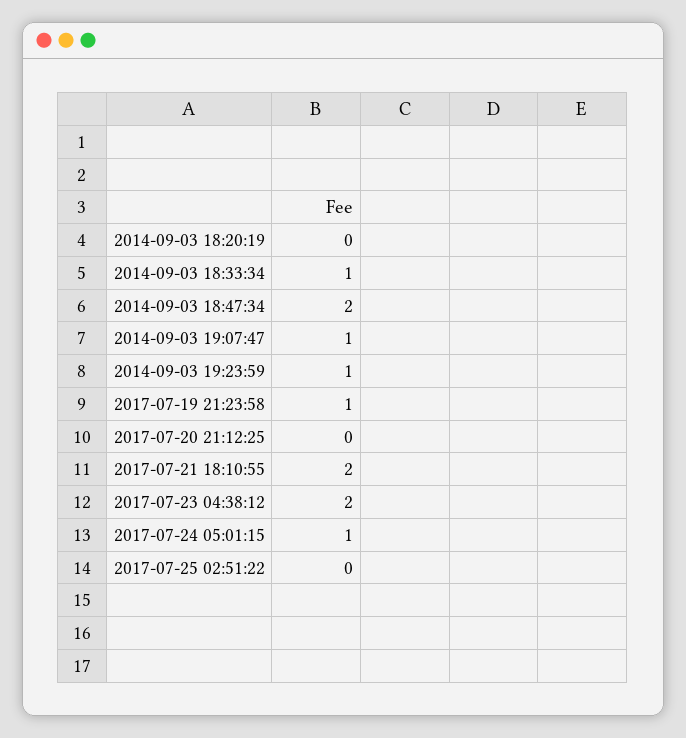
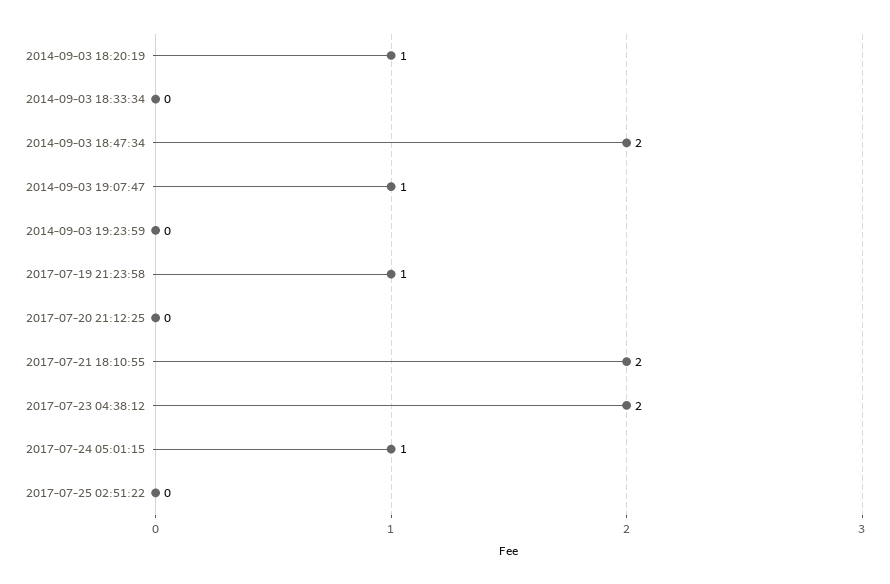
2014-09-03 18:20:19: 0 -> 1
2014-09-03 18:33:34: 1 -> 0
2014-09-03 19:23:59: 1 -> 0

